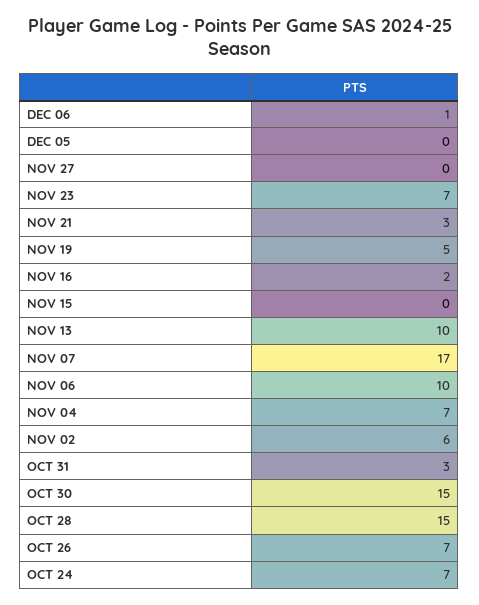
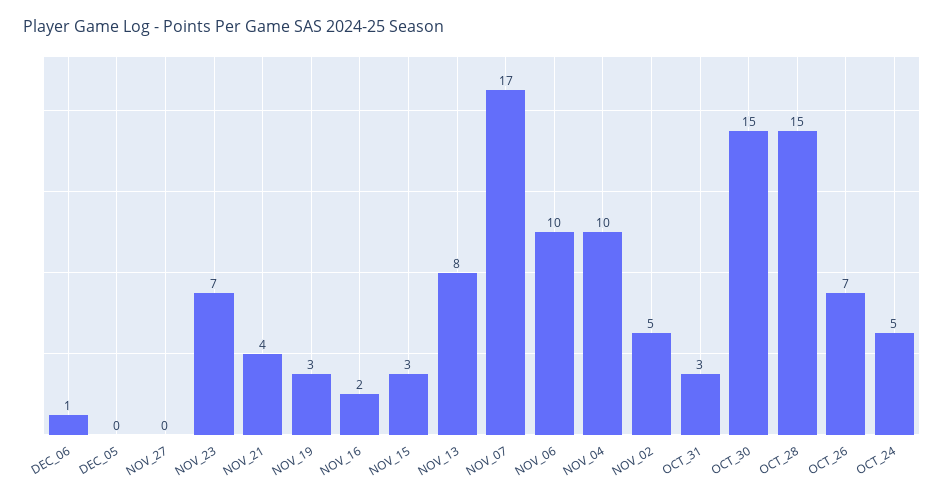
NOV 21: 3 -> 4
NOV 19: 5 -> 3
NOV 15: 0 -> 3
NOV 13: 10 -> 8
NOV 04: 7 -> 10
NOV 02: 6 -> 5
OCT 24: 7 -> 5

